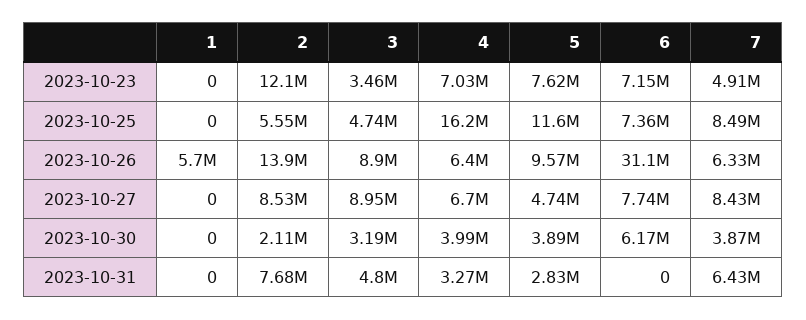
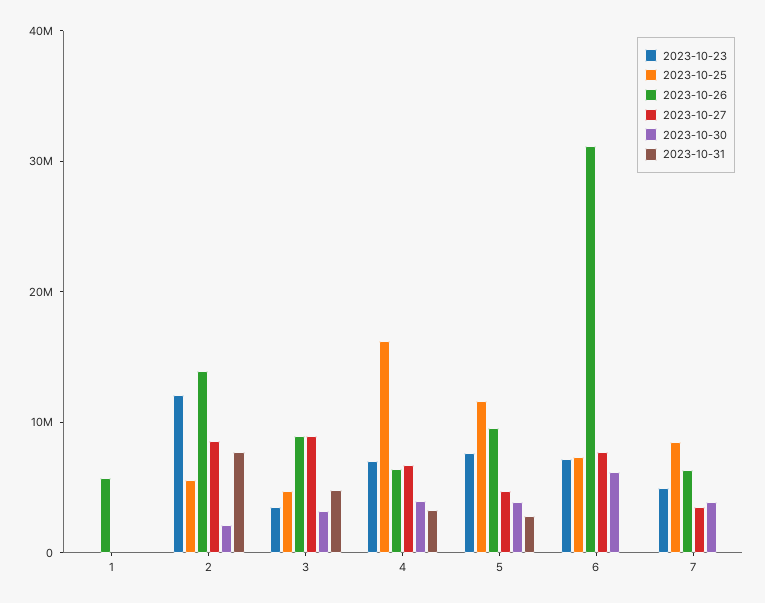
2023-10-27, 7: 8430000 -> 4000000
2023-10-31, 7: 6430000 -> 0

